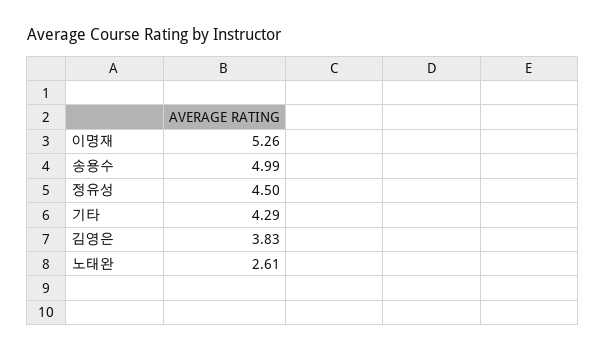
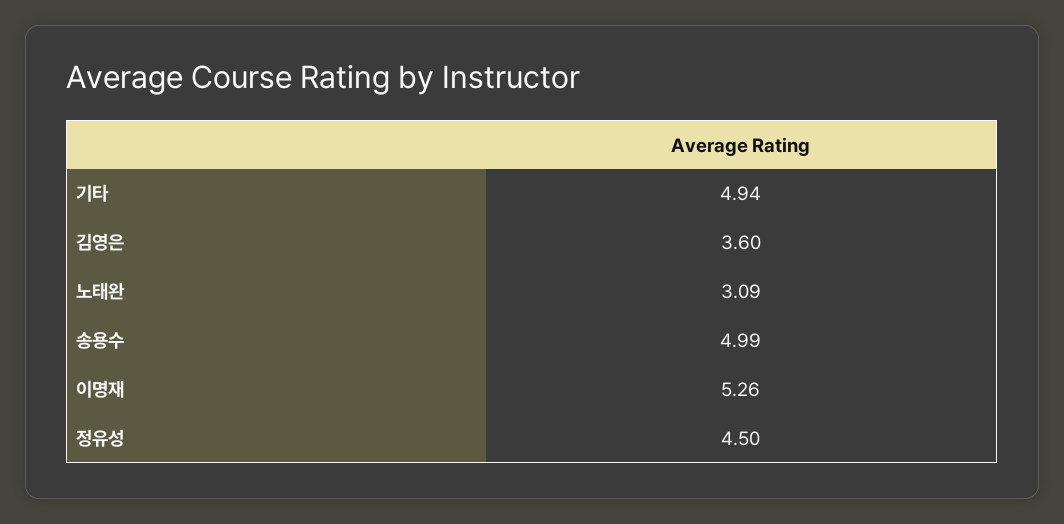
기타: 4.29 -> 4.94
김영은: 3.83 -> 3.6
노태완: 2.61 -> 3.09

